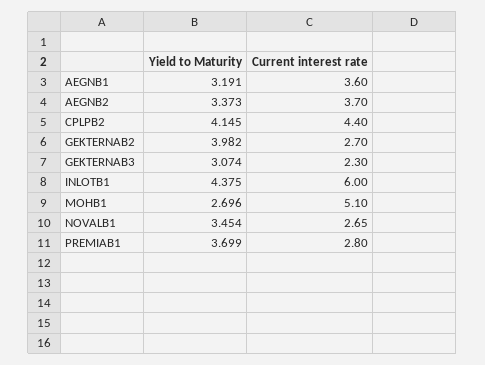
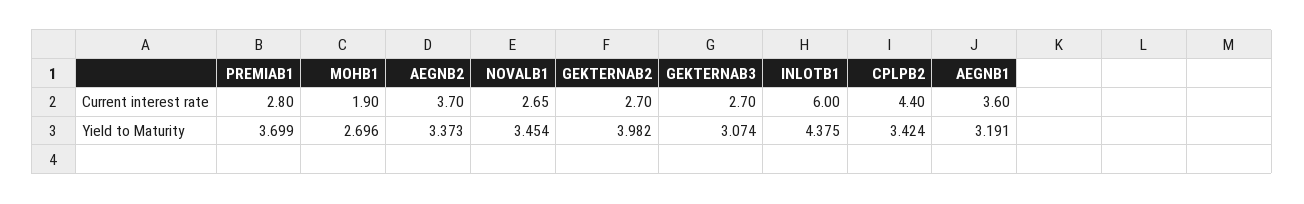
Yield to Maturity, CPLPB2: 4.145 -> 3.424
Current interest rate, GEKTERNAB3: 2.3 -> 2.7
Current interest rate, MOHB1: 5.1 -> 1.9

